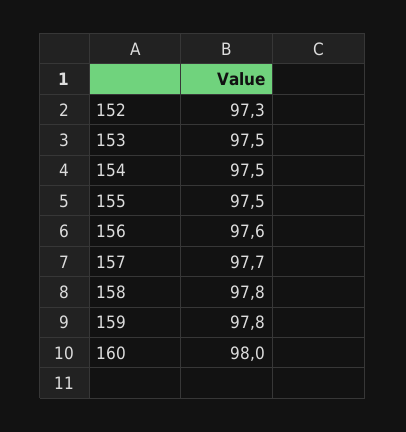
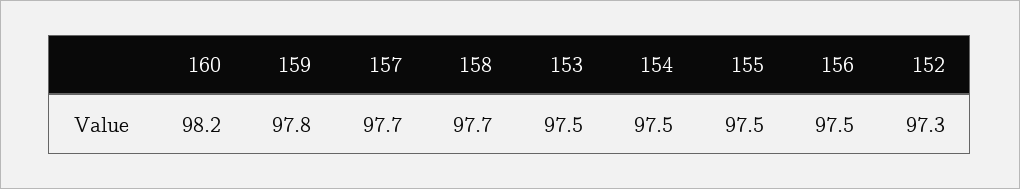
156: 97.6 -> 97.5
158: 97.8 -> 97.7
160: 98 -> 98.2

